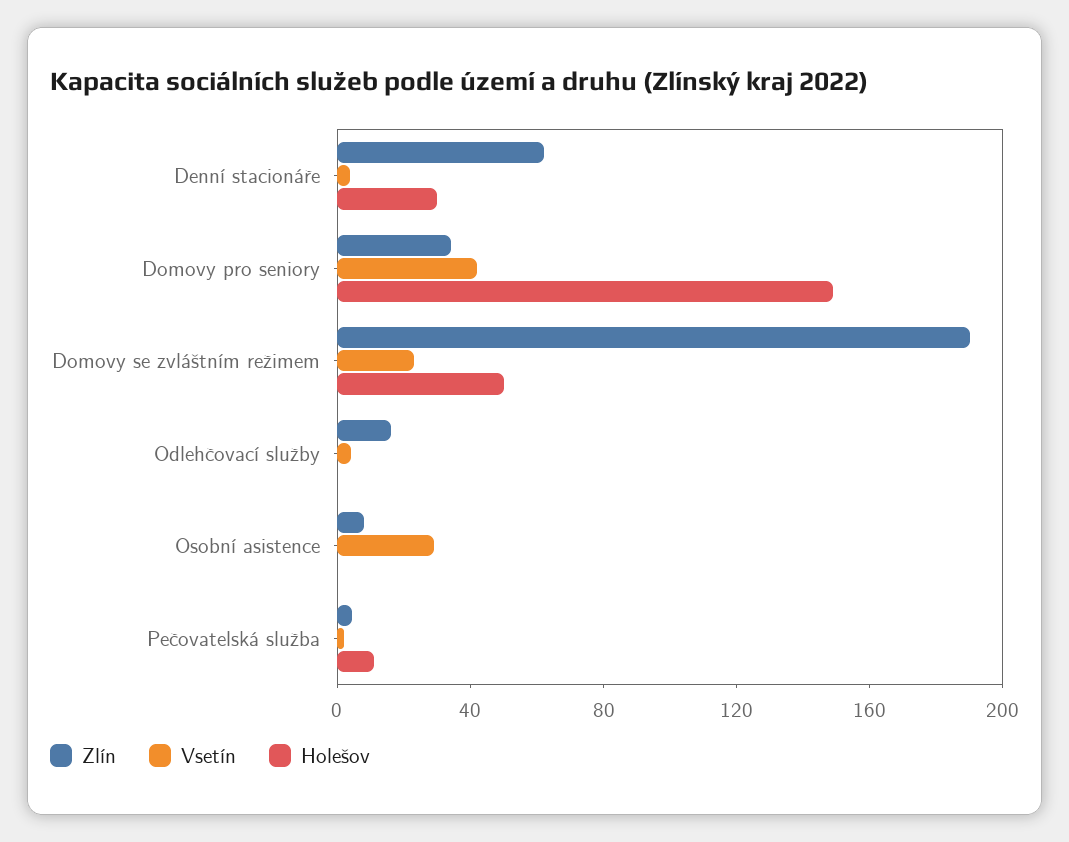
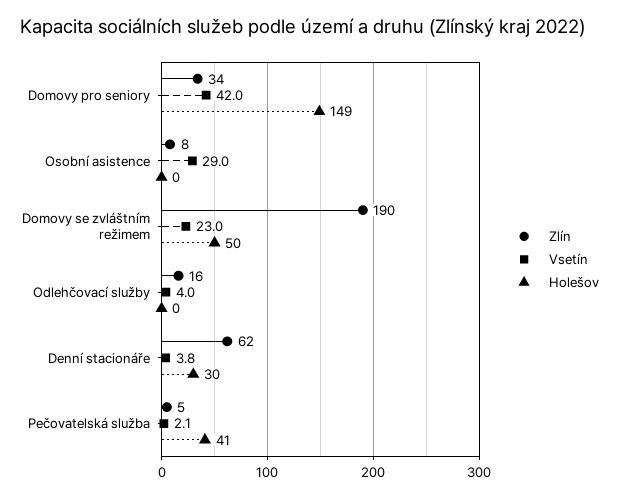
Holešov, Pečovatelská služba: 10 -> 41

